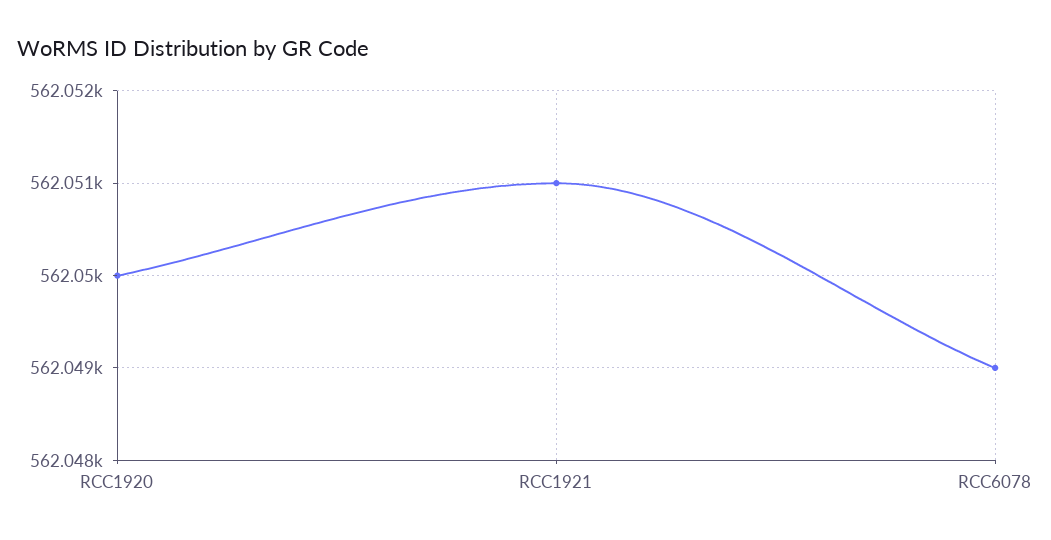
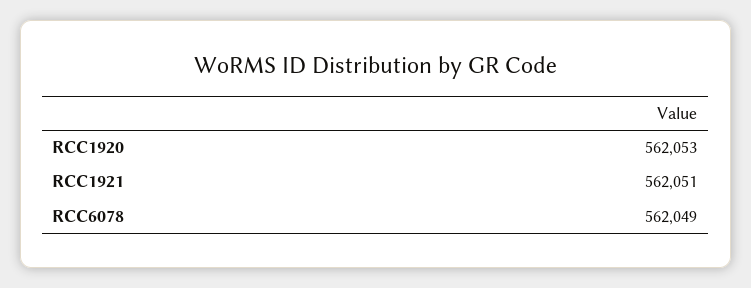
RCC1920: 562050 -> 562053

